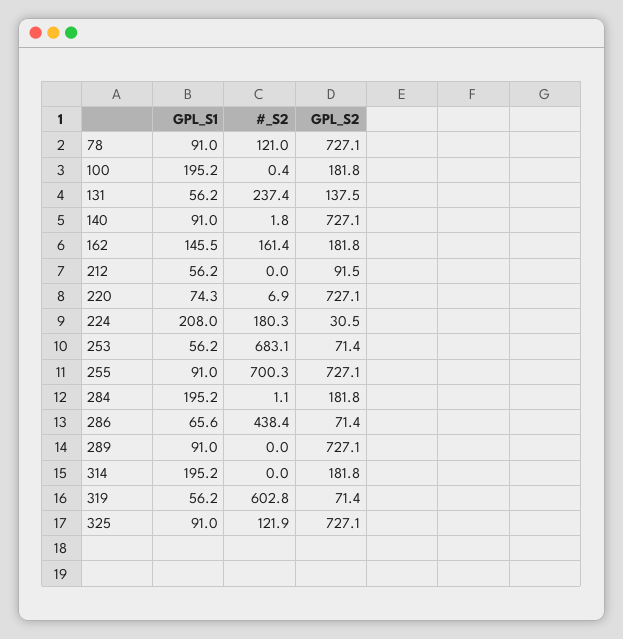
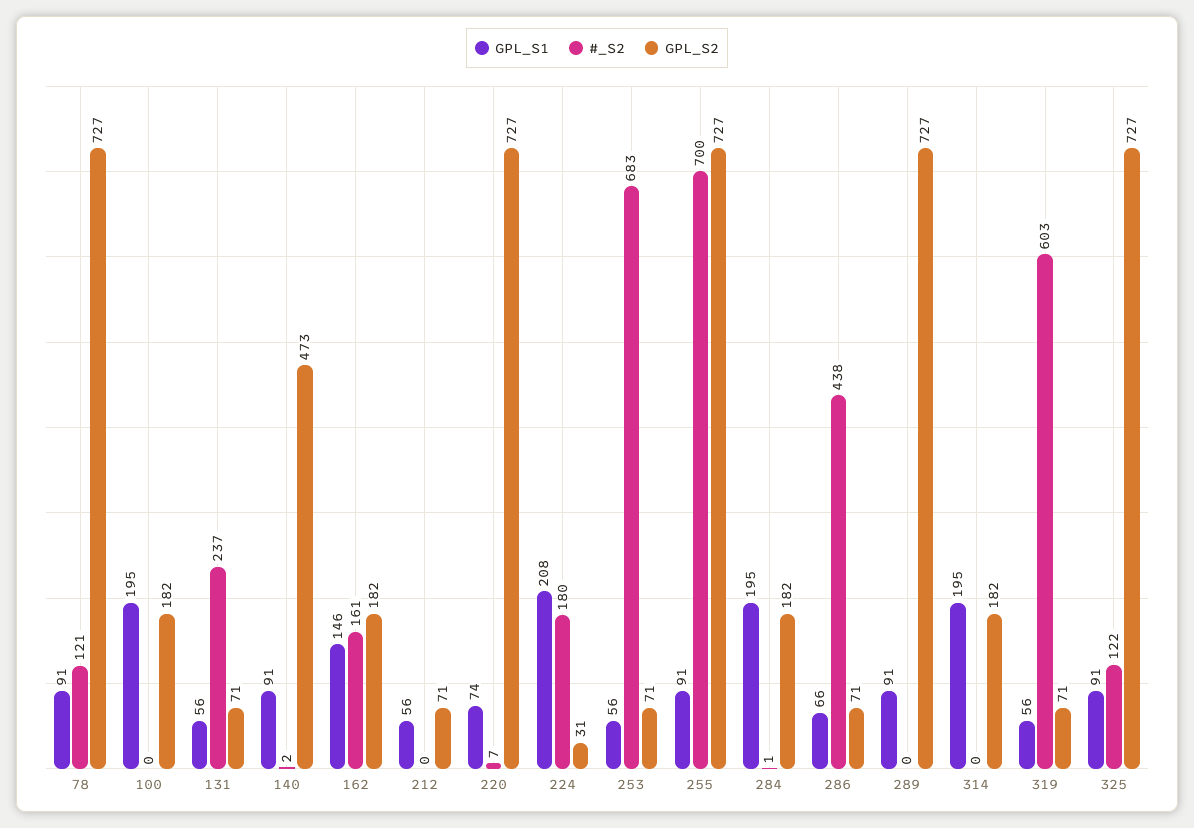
GPL_S2, 131: 137.5 -> 71
GPL_S2, 140: 727.1 -> 473
GPL_S2, 212: 91.5 -> 71

